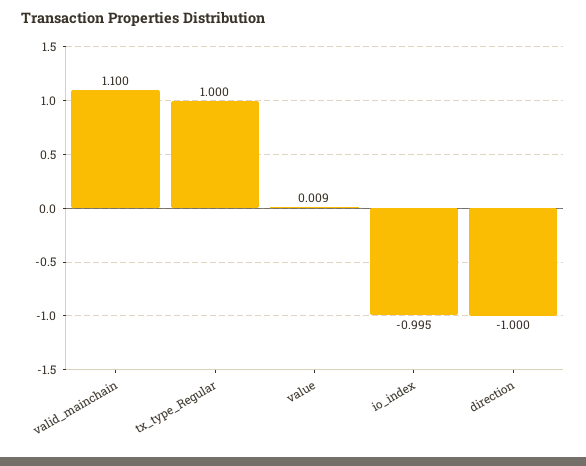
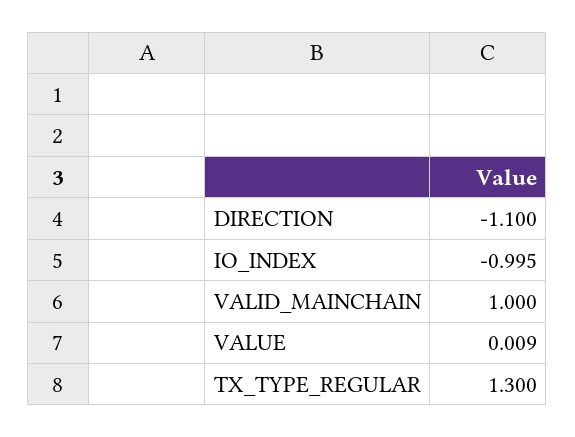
valid_mainchain: 1.1 -> 1
tx_type_Regular: 1 -> 1.3
direction: -1 -> -1.1

